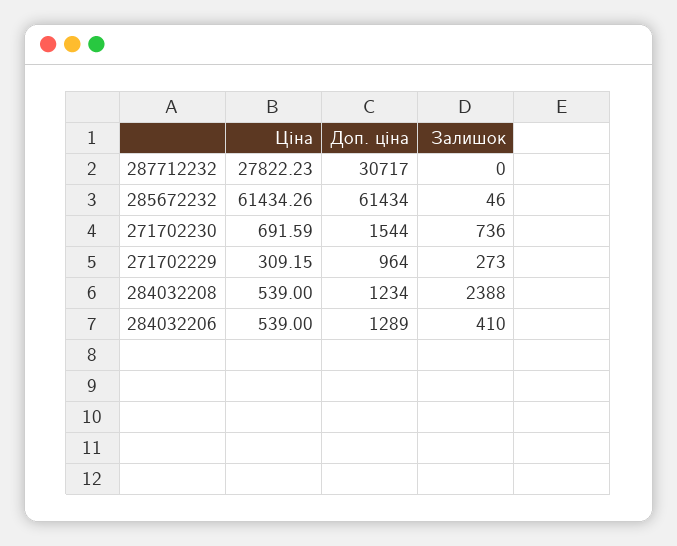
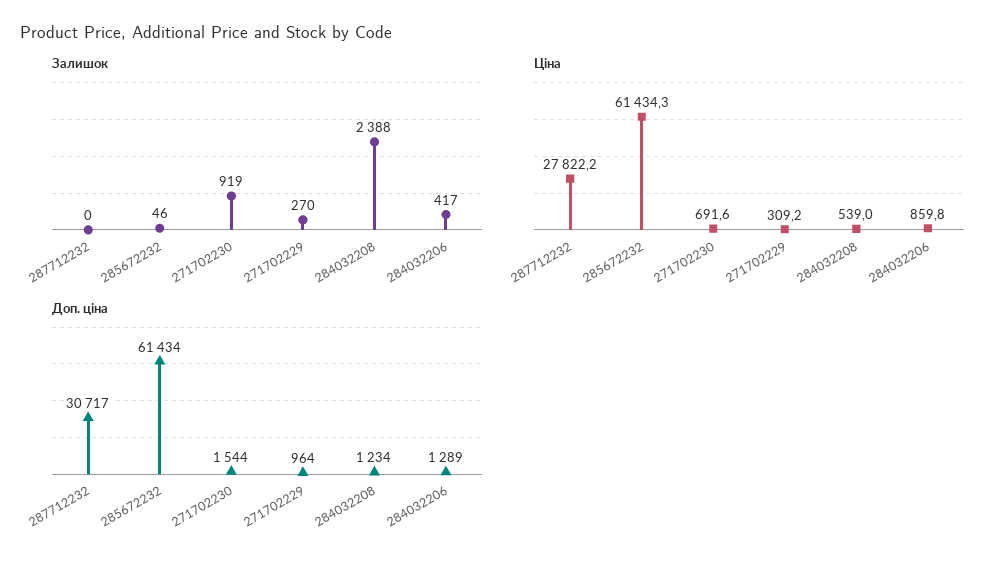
Залишок, 271702230: 736 -> 919
Залишок, 271702229: 273 -> 270
Ціна, 284032206: 539 -> 859.8
Залишок, 284032206: 410 -> 417

